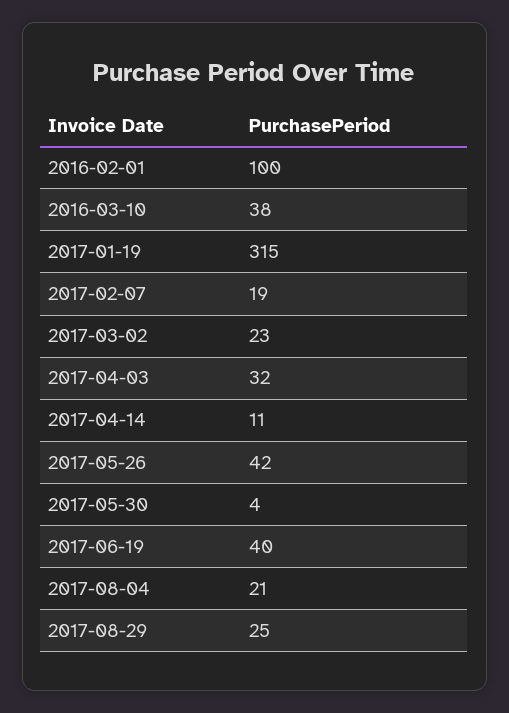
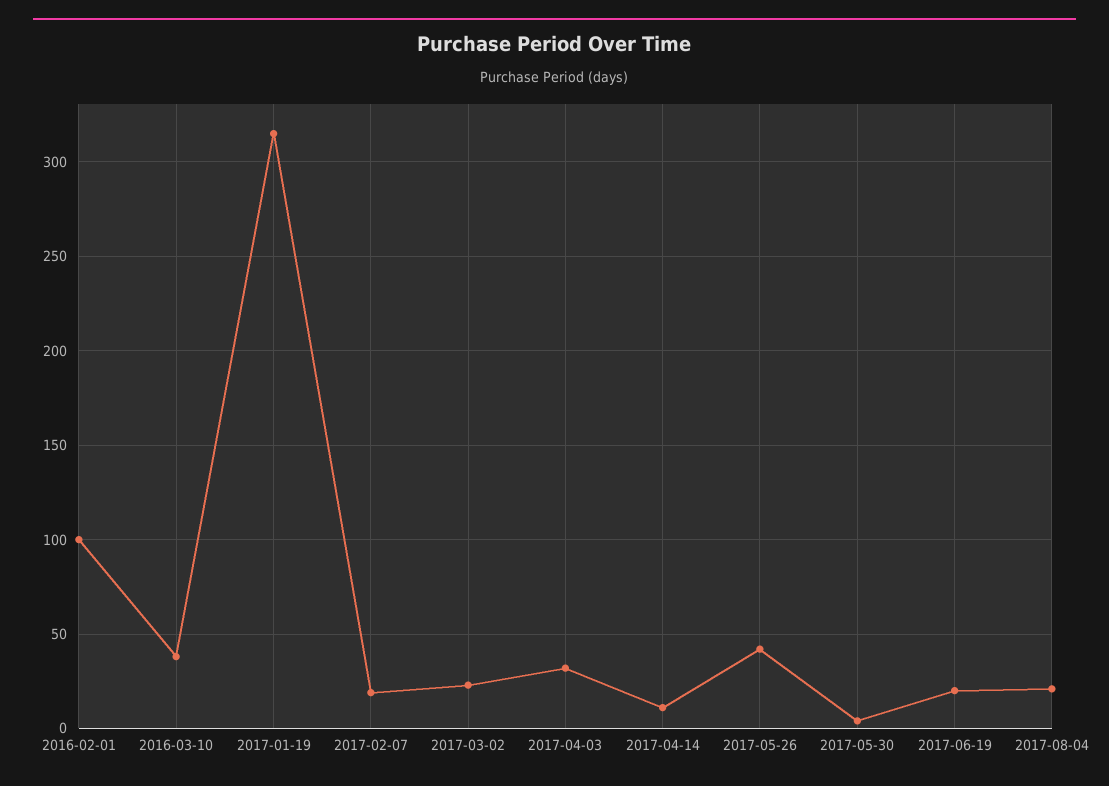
2017-06-19: 40 -> 20
2017-08-29: 25 -> none

